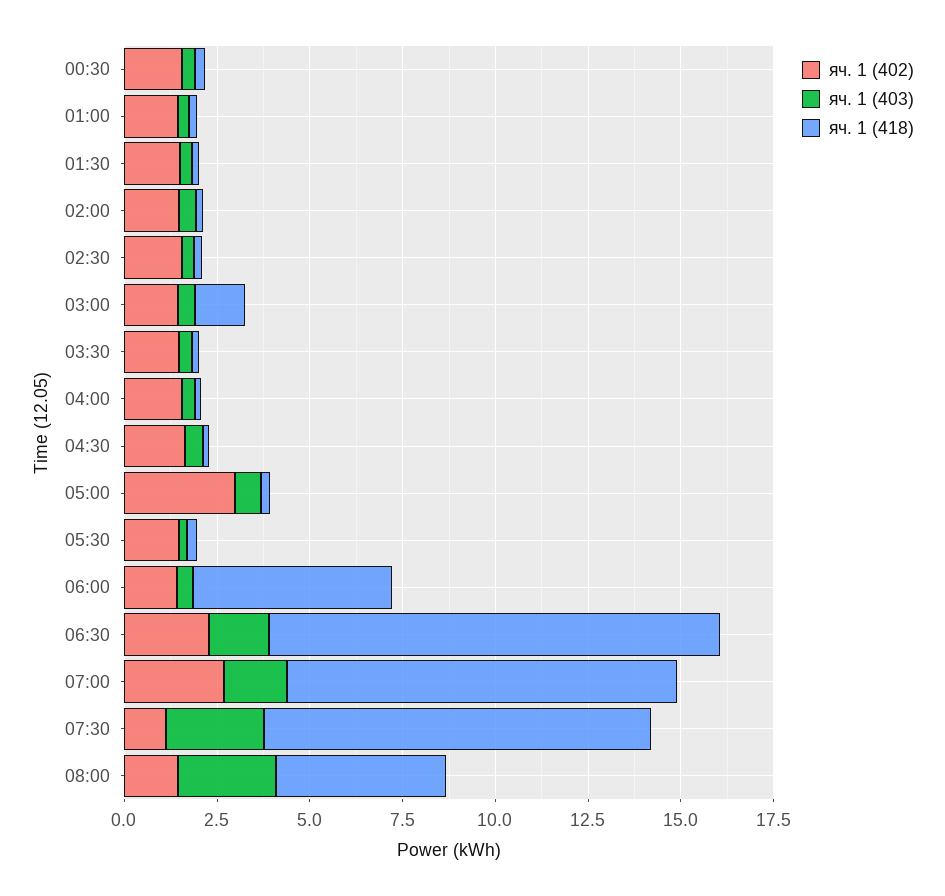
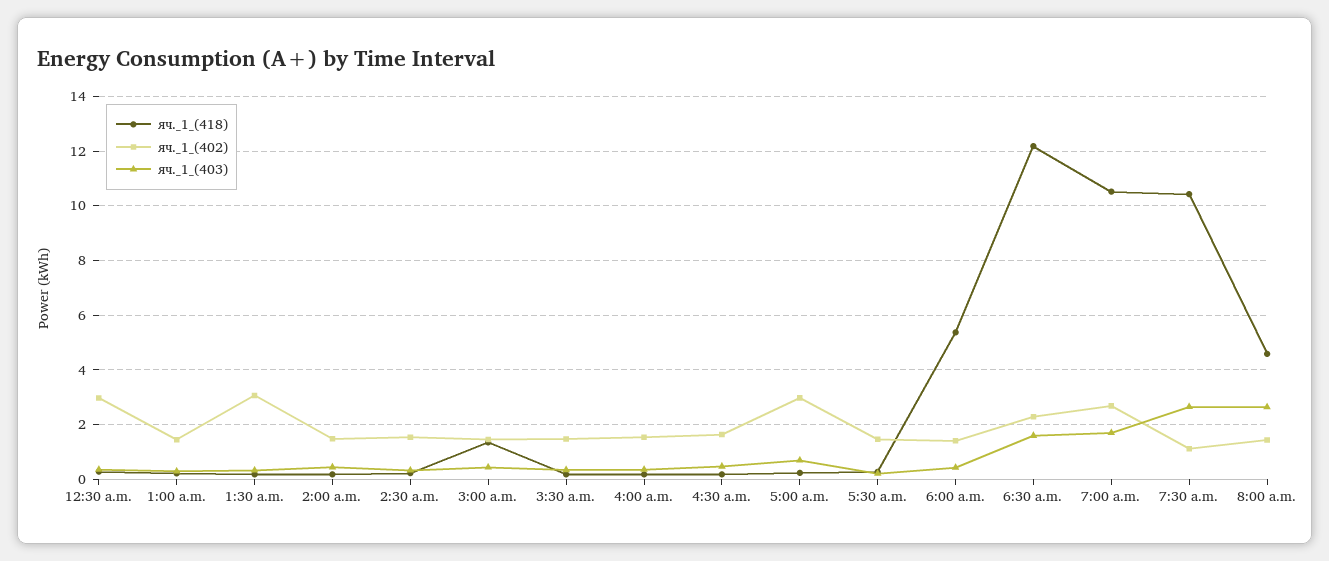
яч. 1 (402), 00:30: 1.5 -> 3
яч. 1 (402), 01:30: 1.5 -> 3

